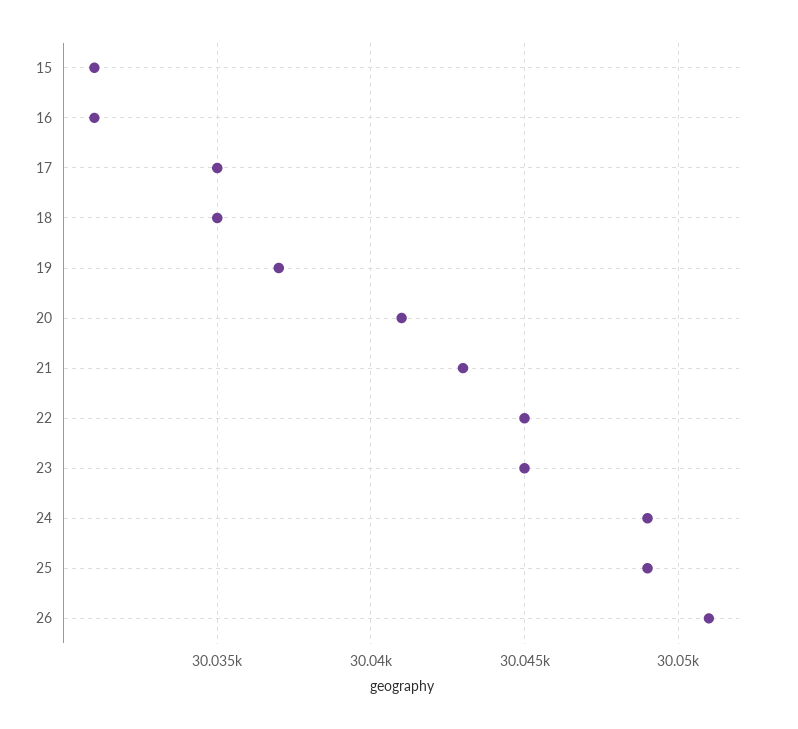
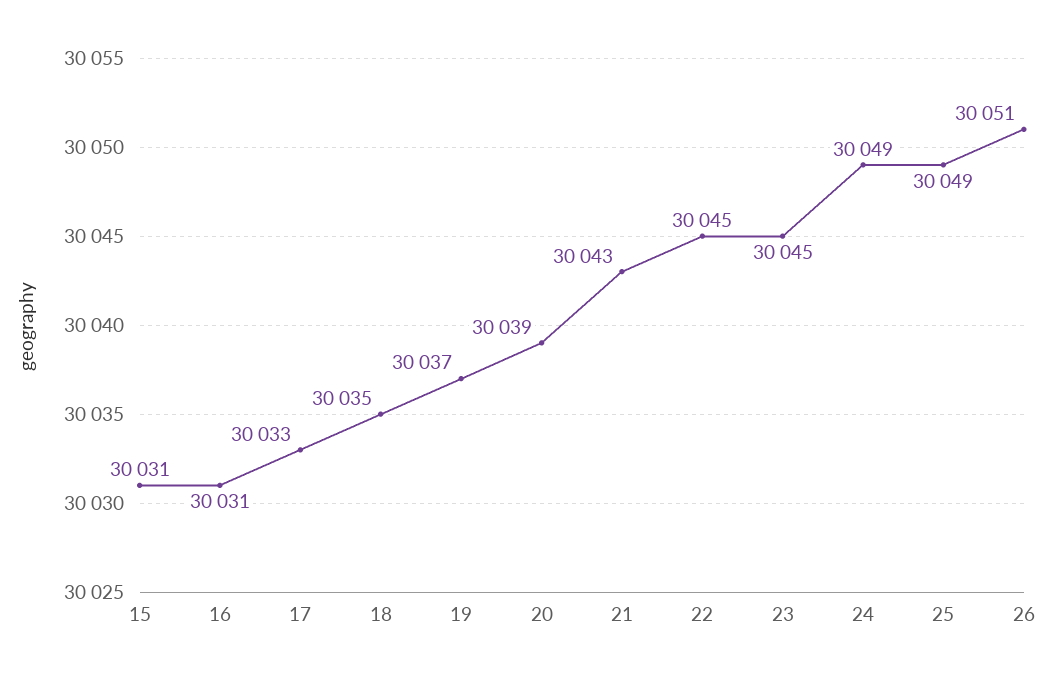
17: 30035 -> 30033
20: 30041 -> 30039

